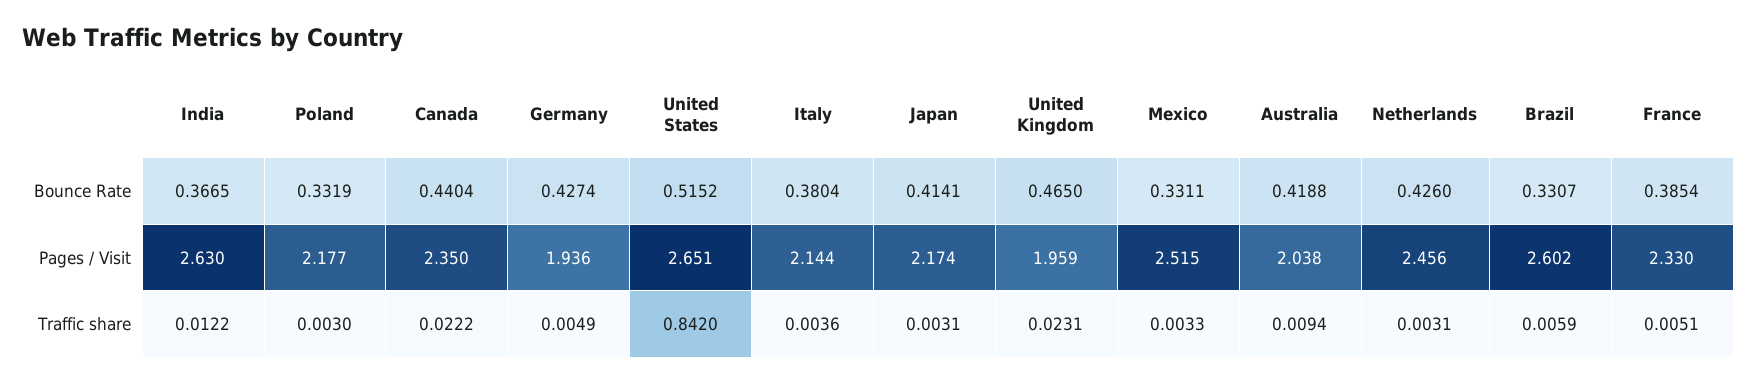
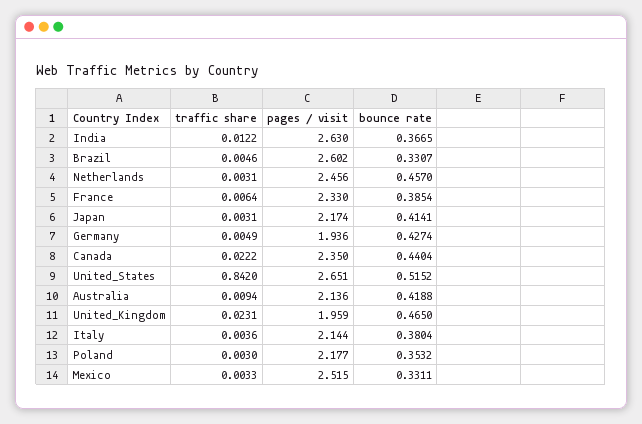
Poland, Bounce Rate: 0.3319 -> 0.3532
Netherlands, Bounce Rate: 0.426 -> 0.457
Australia, Pages / Visit: 2.038 -> 2.136
Brazil, Traffic share: 0.0059 -> 0.0046
France, Traffic share: 0.0051 -> 0.0064

